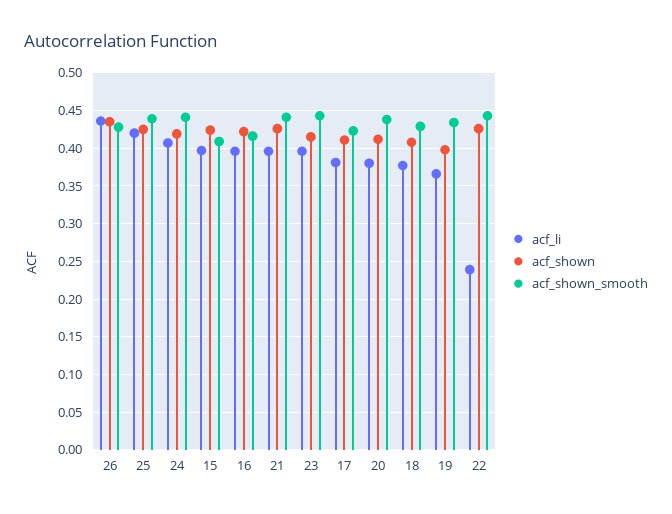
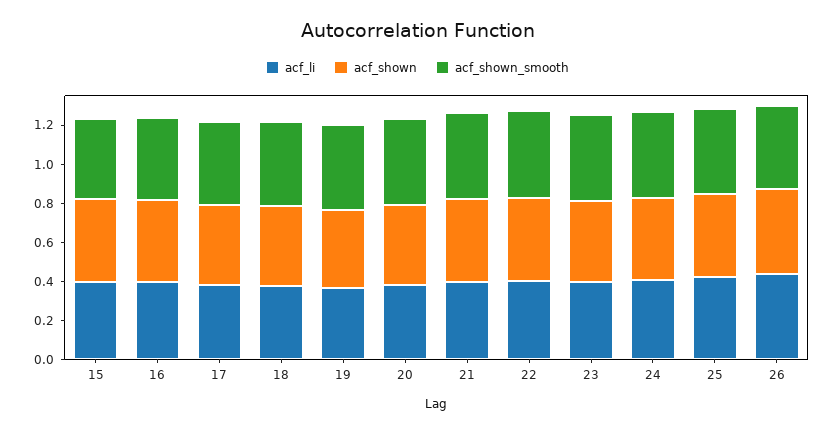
acf_li, 22: 0.24 -> 0.4

